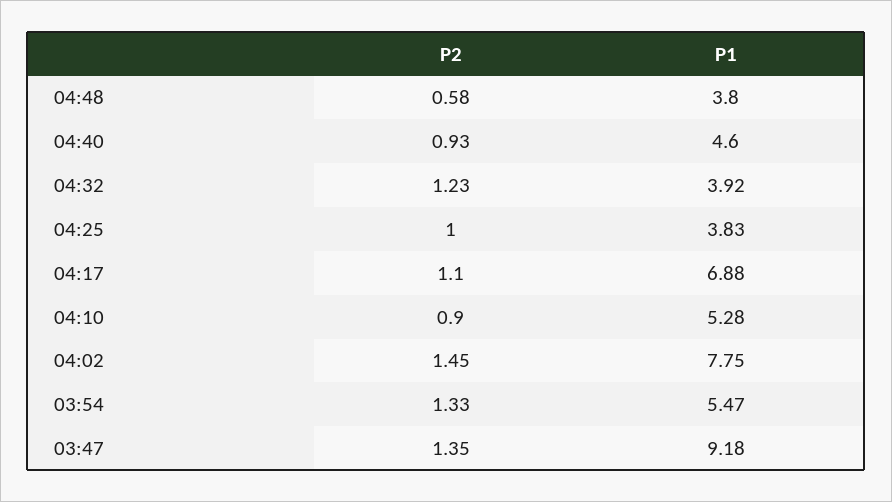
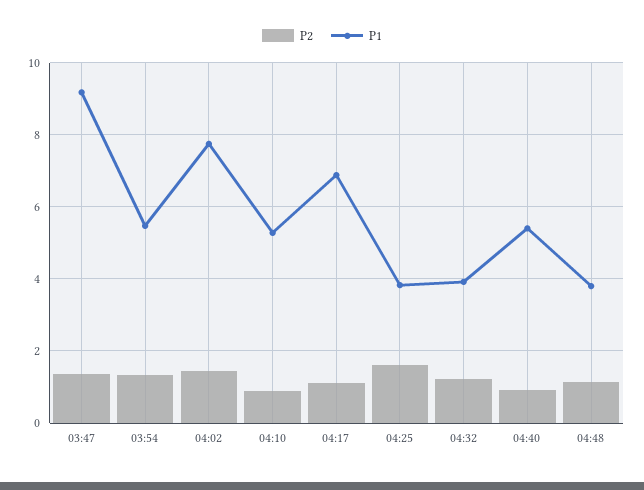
P2, 04:48: 0.58 -> 1.2
P1, 04:40: 4.6 -> 5.4
P2, 04:25: 1 -> 1.6

